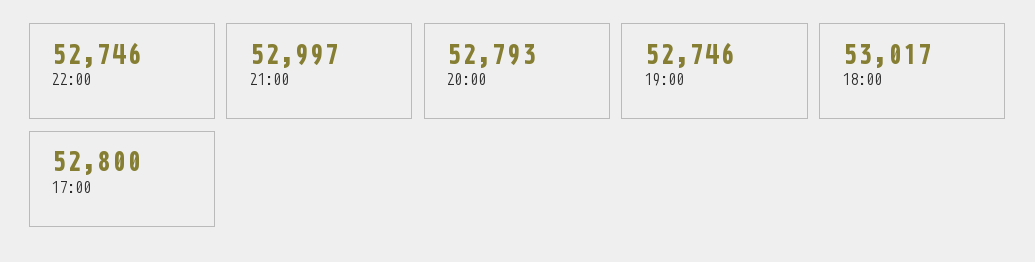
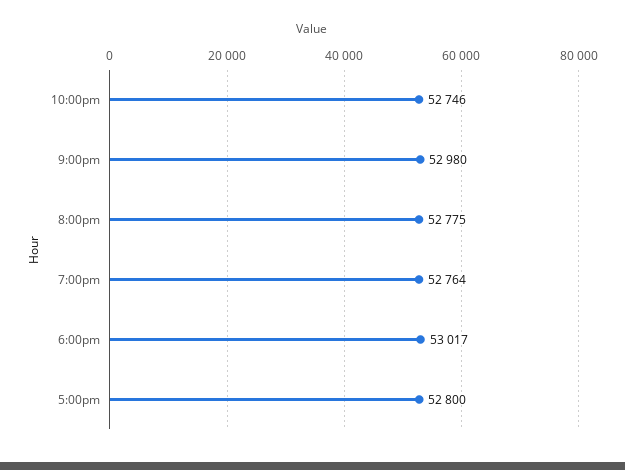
21:00: 52997 -> 52980
20:00: 52793 -> 52775
19:00: 52746 -> 52764

